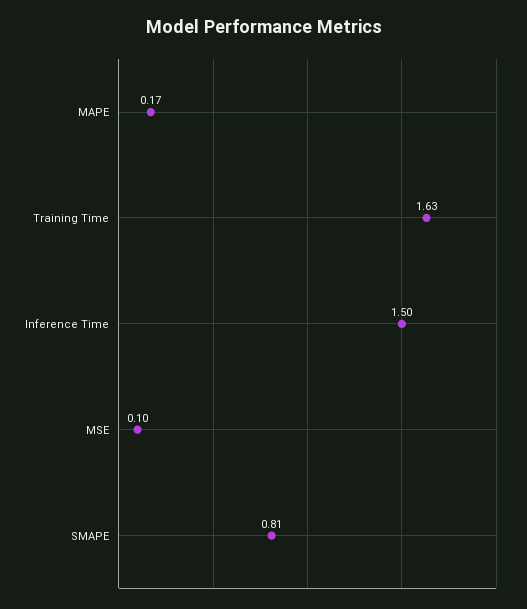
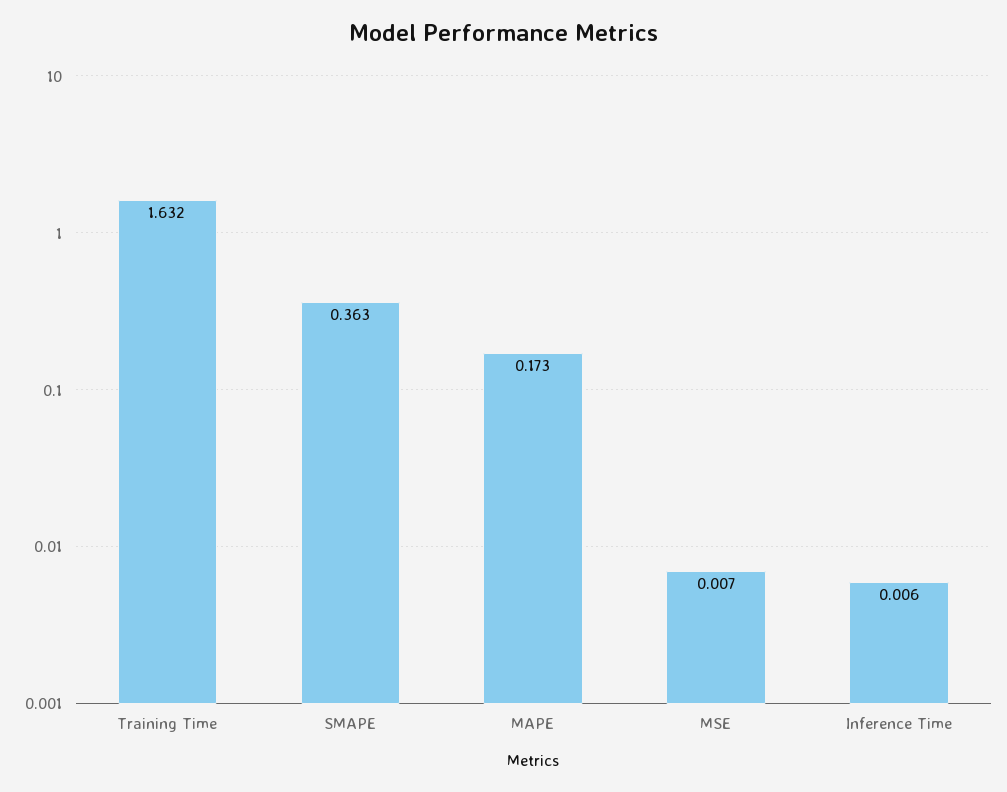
Inference Time: 1.5 -> 0.006
MSE: 0.1 -> 0.007
SMAPE: 0.81 -> 0.363

